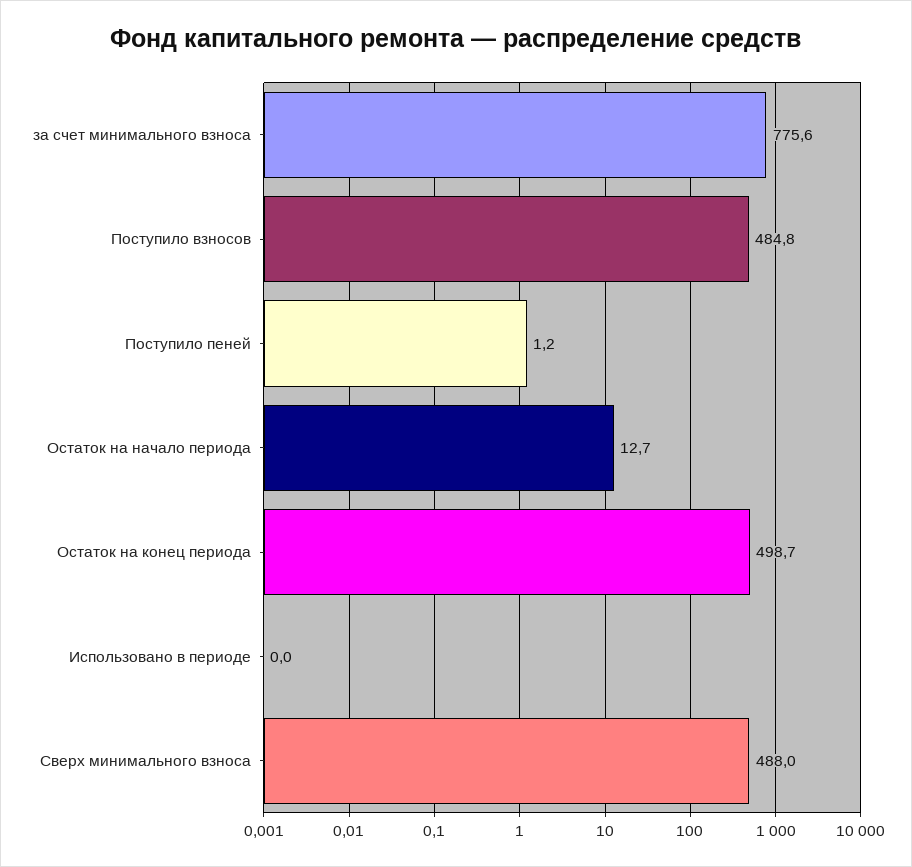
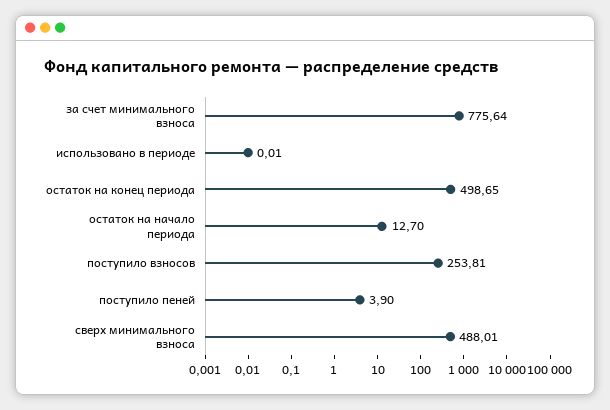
Поступило взносов: 484.8 -> 253.81
Поступило пеней: 1.2 -> 3.9

